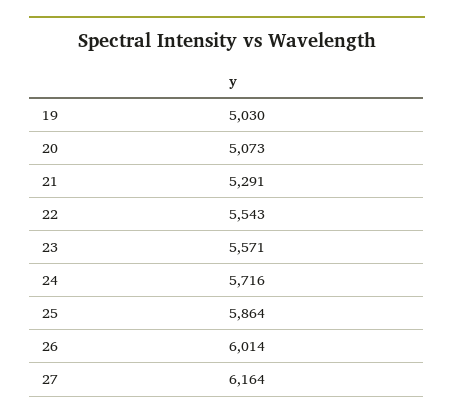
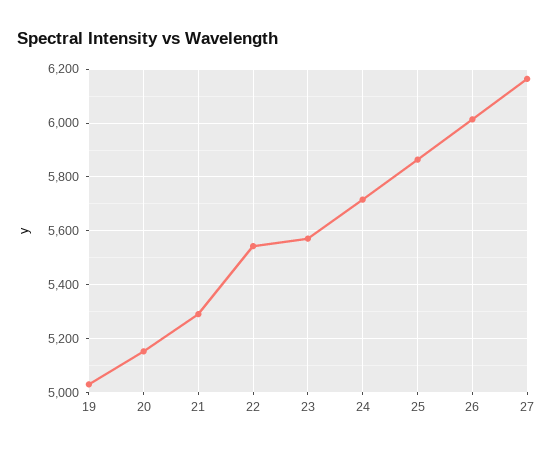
20: 5073 -> 5150

